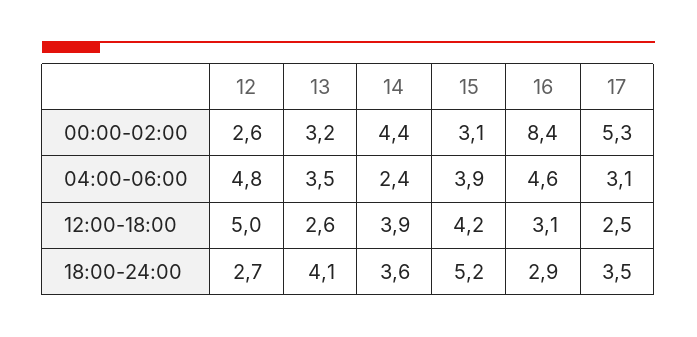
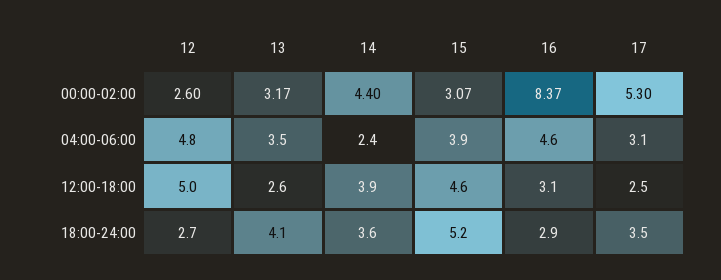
15, 12:00-18:00: 4.2 -> 4.6

